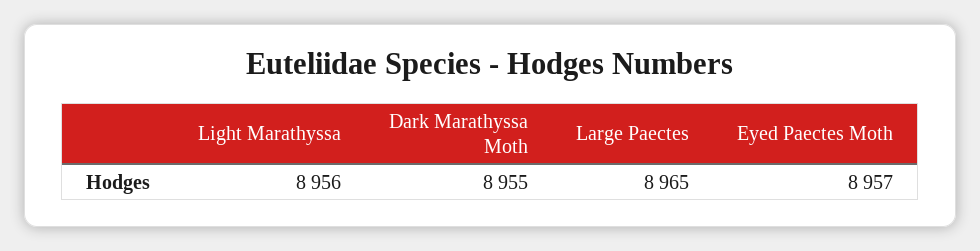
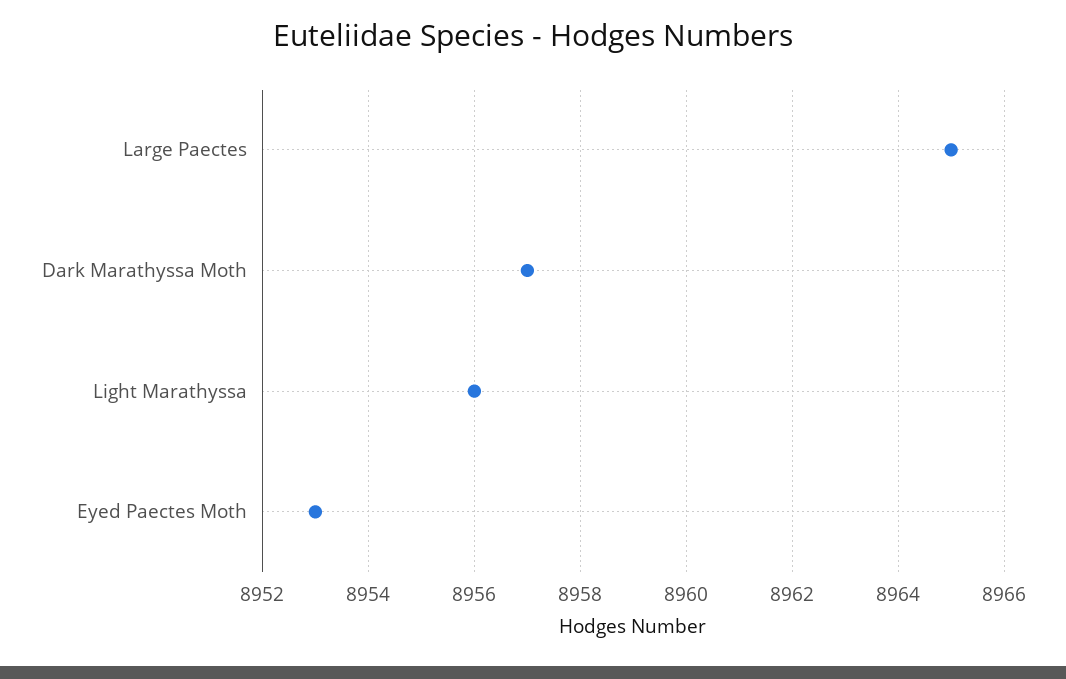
Dark Marathyssa Moth: 8955 -> 8957
Eyed Paectes Moth: 8957 -> 8953

